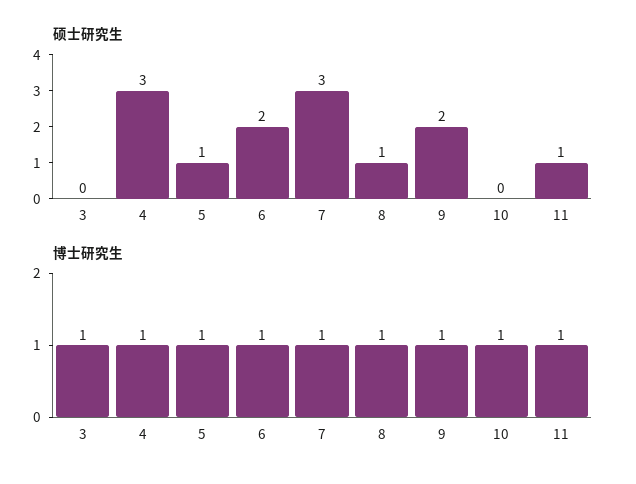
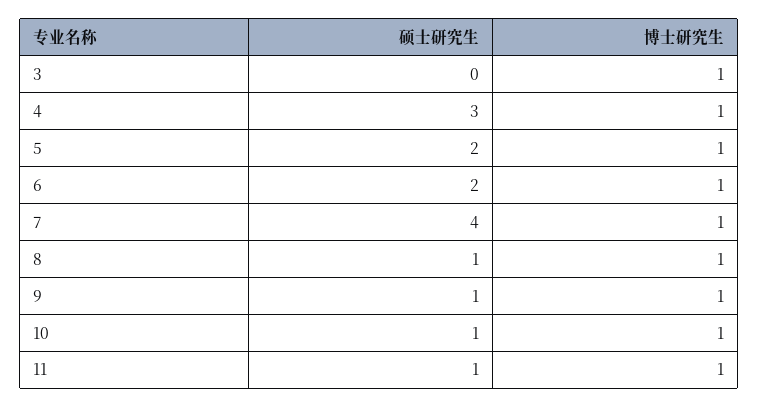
硕士研究生, 5: 1 -> 2
硕士研究生, 7: 3 -> 4
硕士研究生, 9: 2 -> 1
硕士研究生, 10: 0 -> 1

